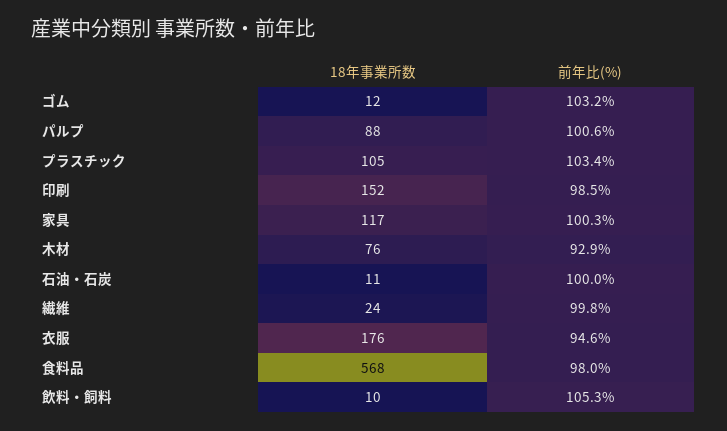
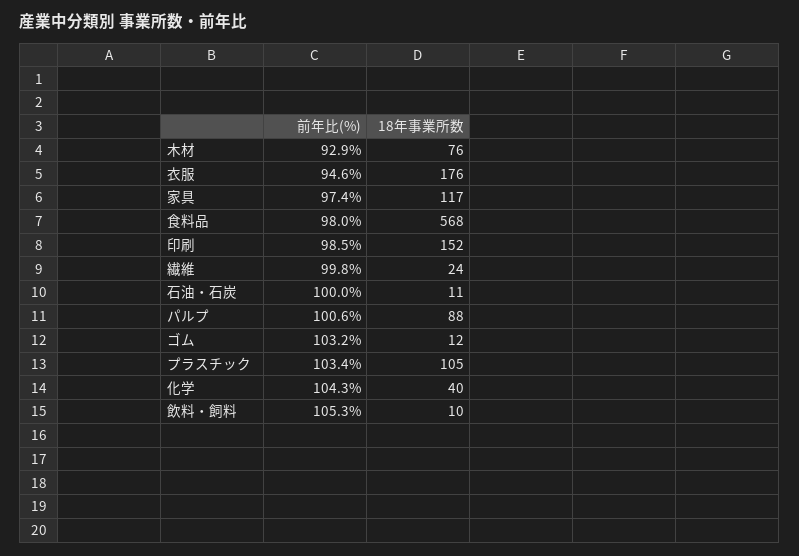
前年比(%), 家具: 100.3 -> 97.4
前年比(%), 化学: none -> 104.3
18年事業所数, 化学: none -> 40

